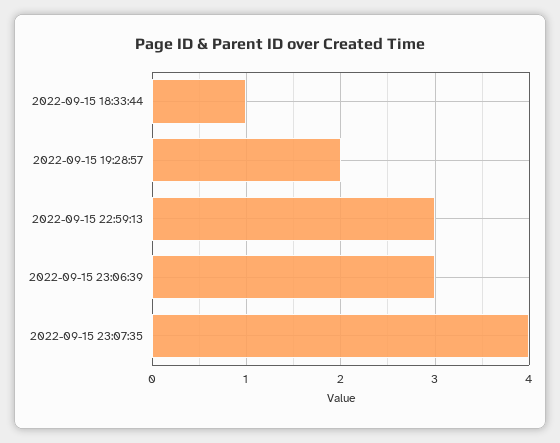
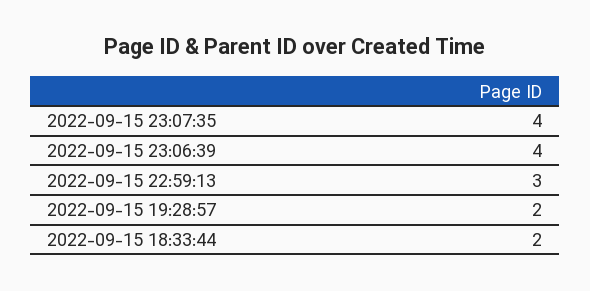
2022-09-15 18:33:44: 1 -> 2
2022-09-15 23:06:39: 3 -> 4

